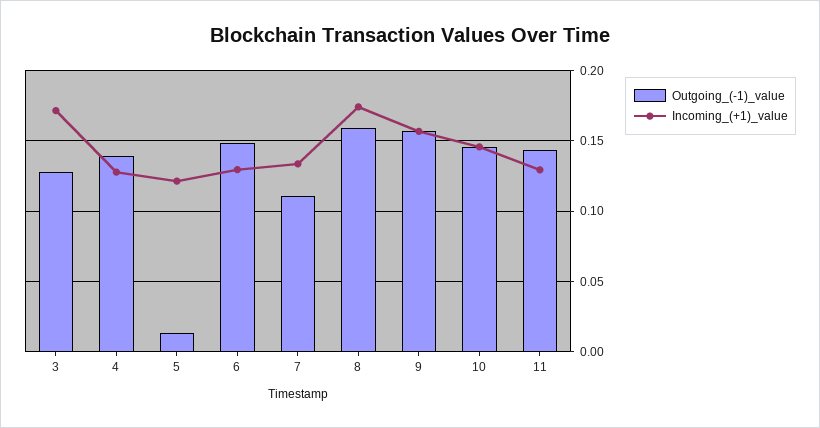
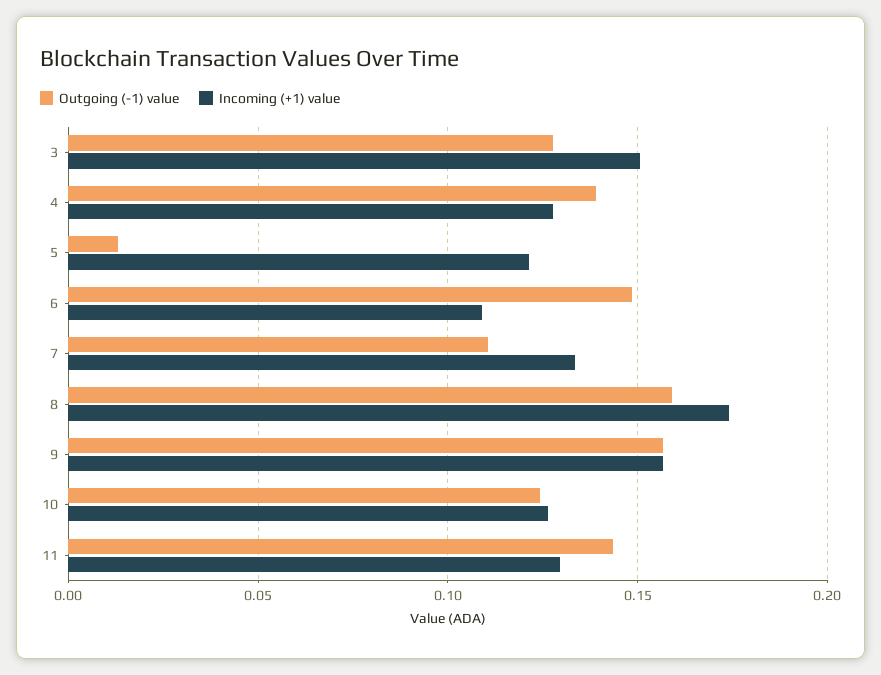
Incoming_(+1)_value, 3: 0.17 -> 0.15
Incoming_(+1)_value, 6: 0.13 -> 0.11
Outgoing_(-1)_value, 10: 0.145 -> 0.125
Incoming_(+1)_value, 10: 0.145 -> 0.125

